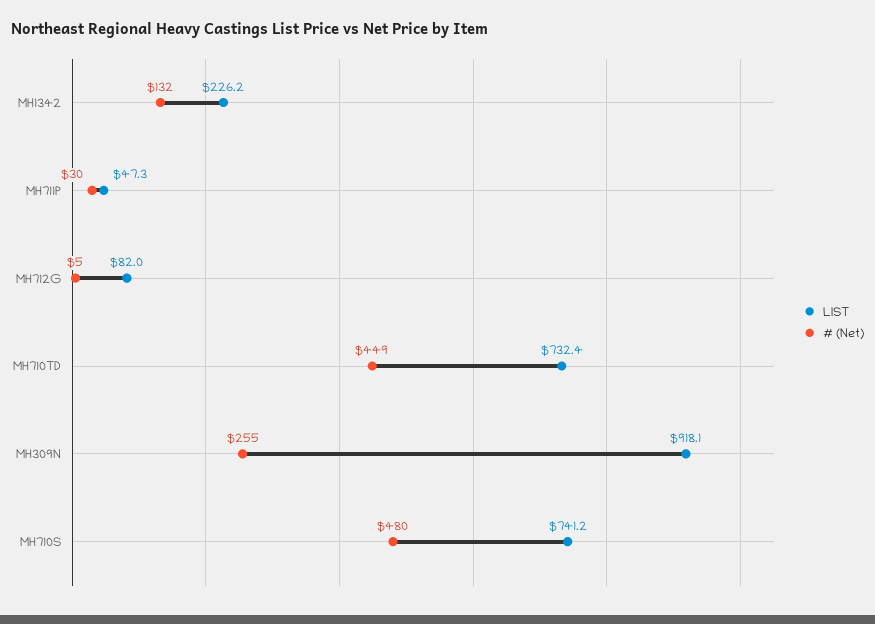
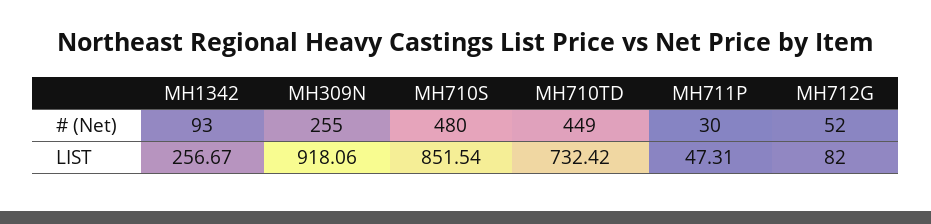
LIST, MH1342: 226.2 -> 256.67
# (Net), MH1342: 132 -> 93
# (Net), MH712G: 5 -> 52
LIST, MH710S: 741.2 -> 851.54

